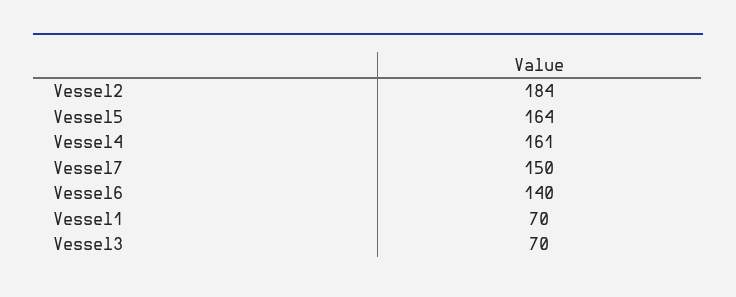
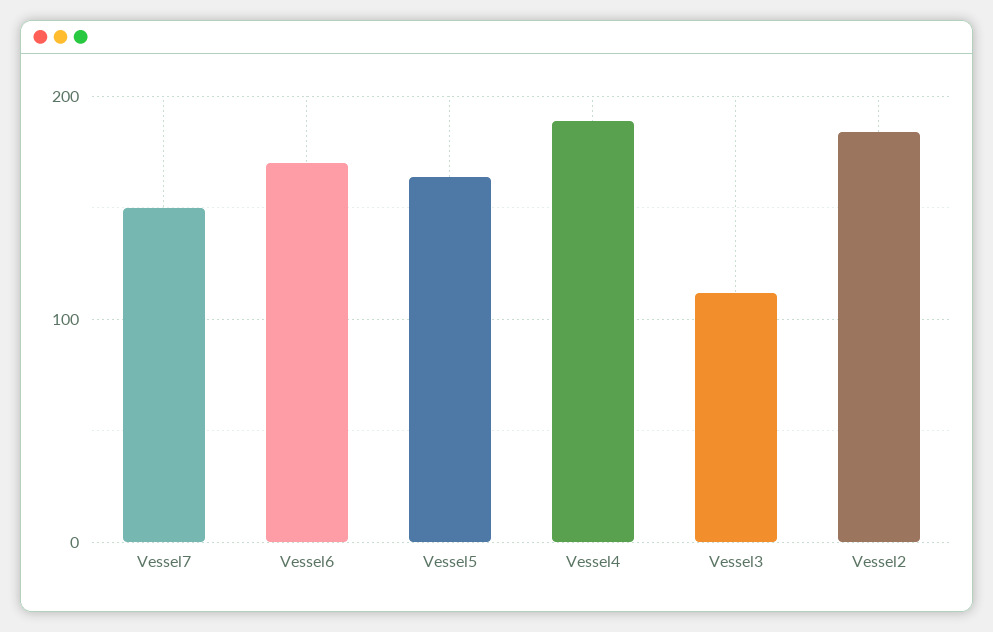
Vessel4: 161 -> 190
Vessel6: 140 -> 170
Vessel1: 70 -> none
Vessel3: 70 -> 110

